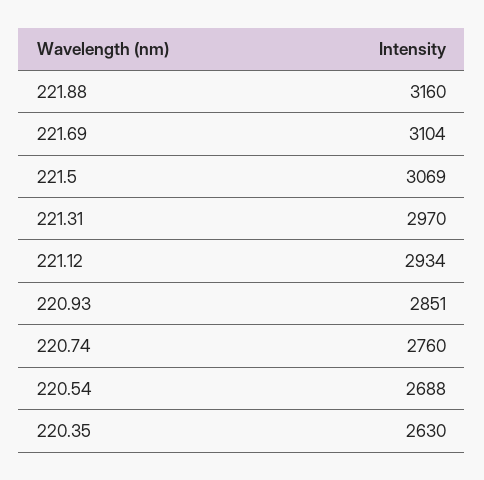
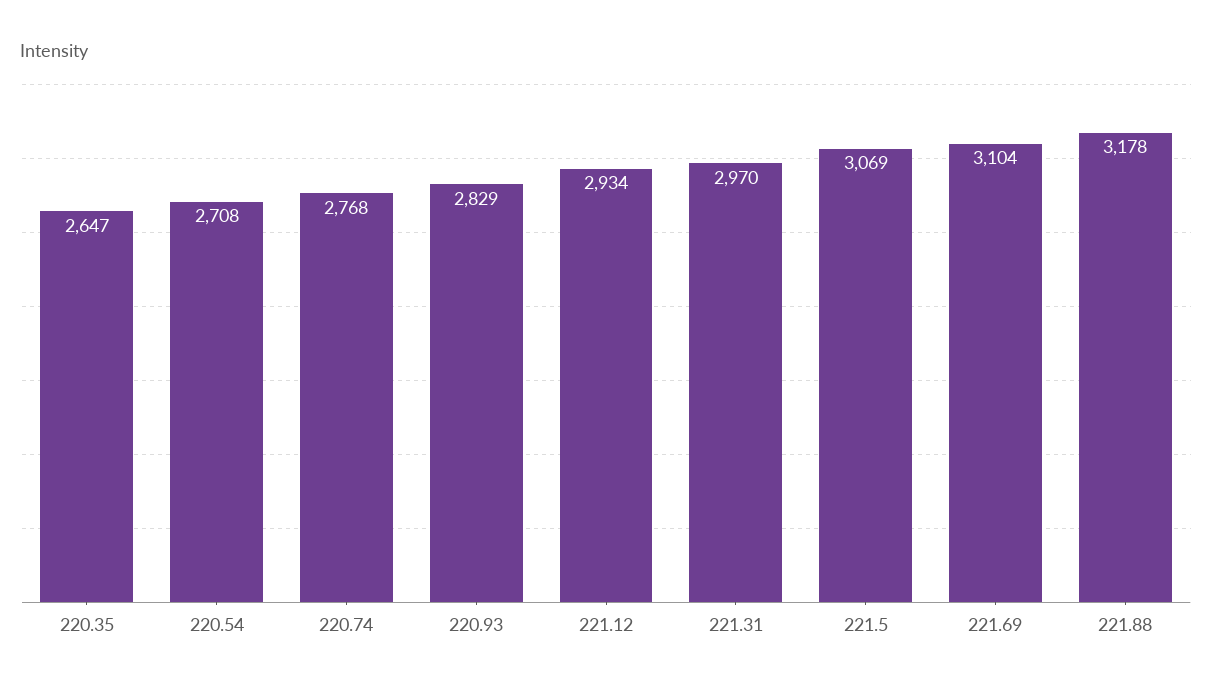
221.88: 3160 -> 3178
220.93: 2851 -> 2829
220.74: 2760 -> 2768
220.54: 2688 -> 2708
220.35: 2630 -> 2647

